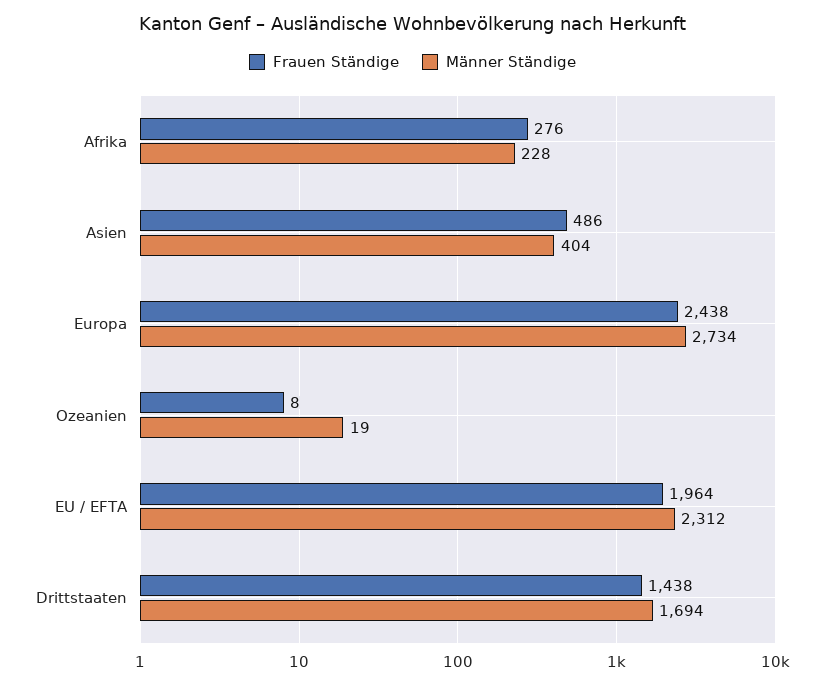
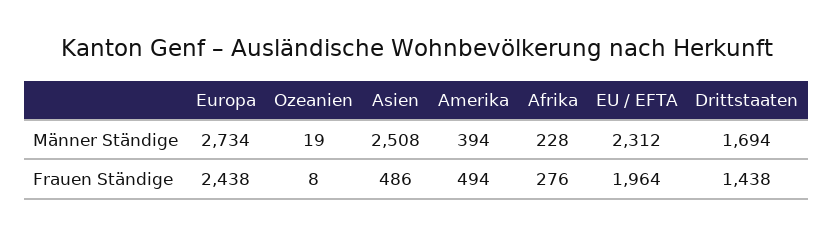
Männer Ständige, Asien: 404 -> 2508
Männer Ständige, Amerika: none -> 394
Frauen Ständige, Amerika: none -> 494

